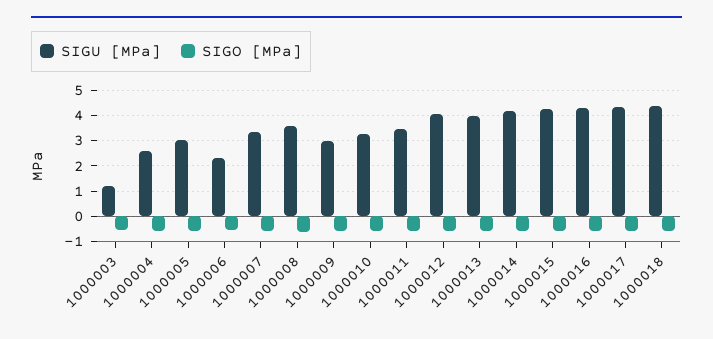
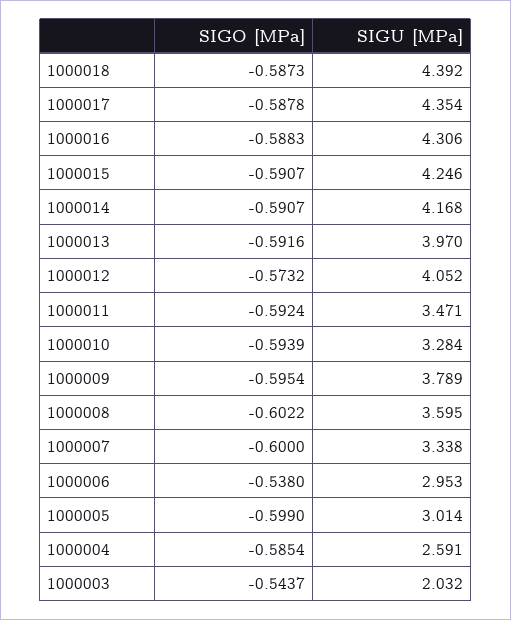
SIGU [MPa], 1000003: 1.25 -> 2.032
SIGU [MPa], 1000006: 2.25 -> 2.953
SIGU [MPa], 1000009: 3 -> 3.789

